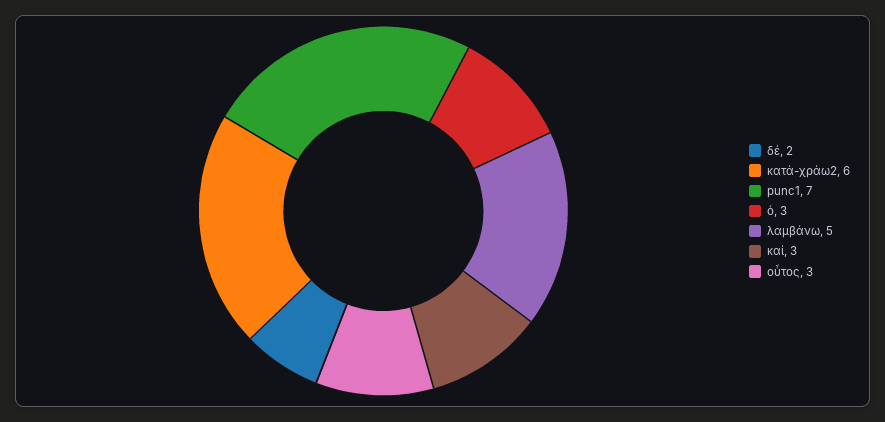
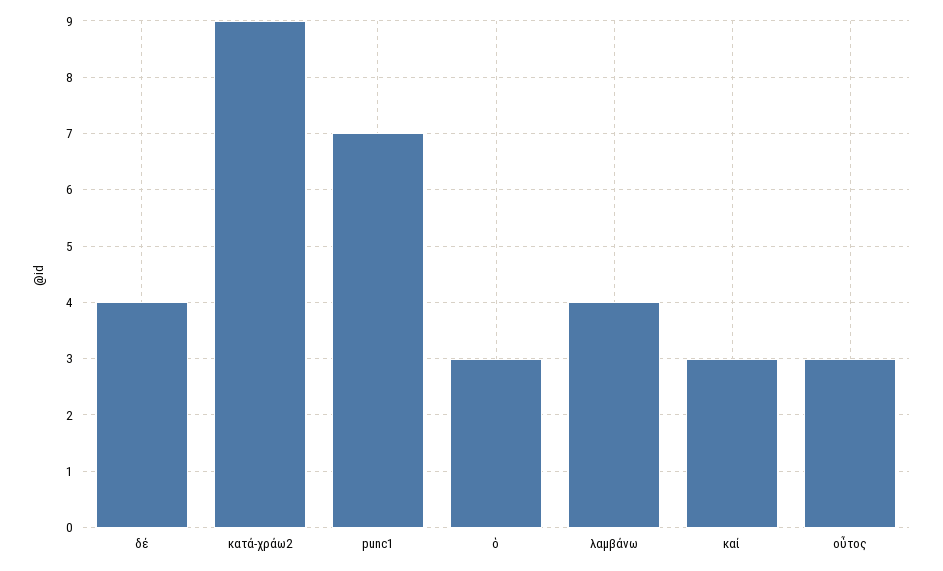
δέ: 2 -> 4
κατά-χράω2: 6 -> 9
λαμβάνω: 5 -> 4

